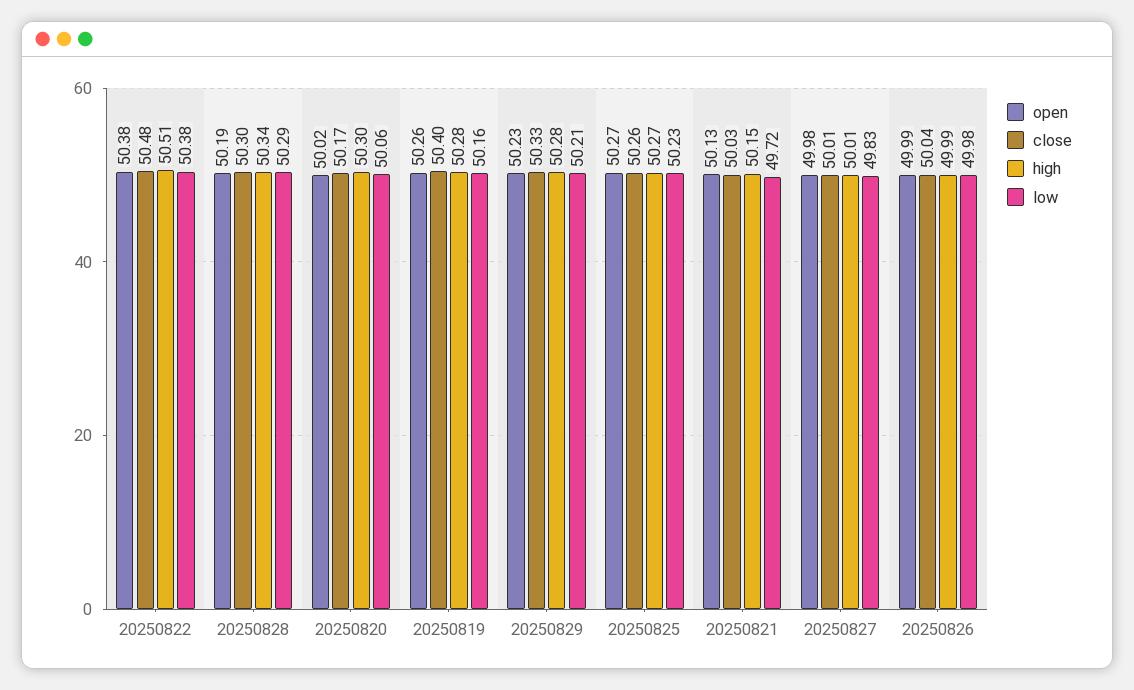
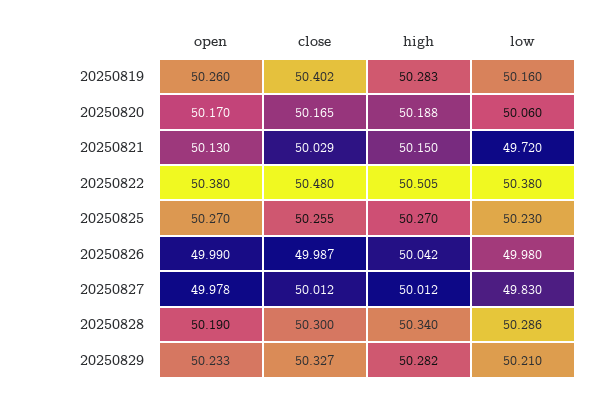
open, 20250820: 50.02 -> 50.17
high, 20250820: 50.3 -> 50.188
close, 20250826: 50.04 -> 49.987
high, 20250826: 49.99 -> 50.042

